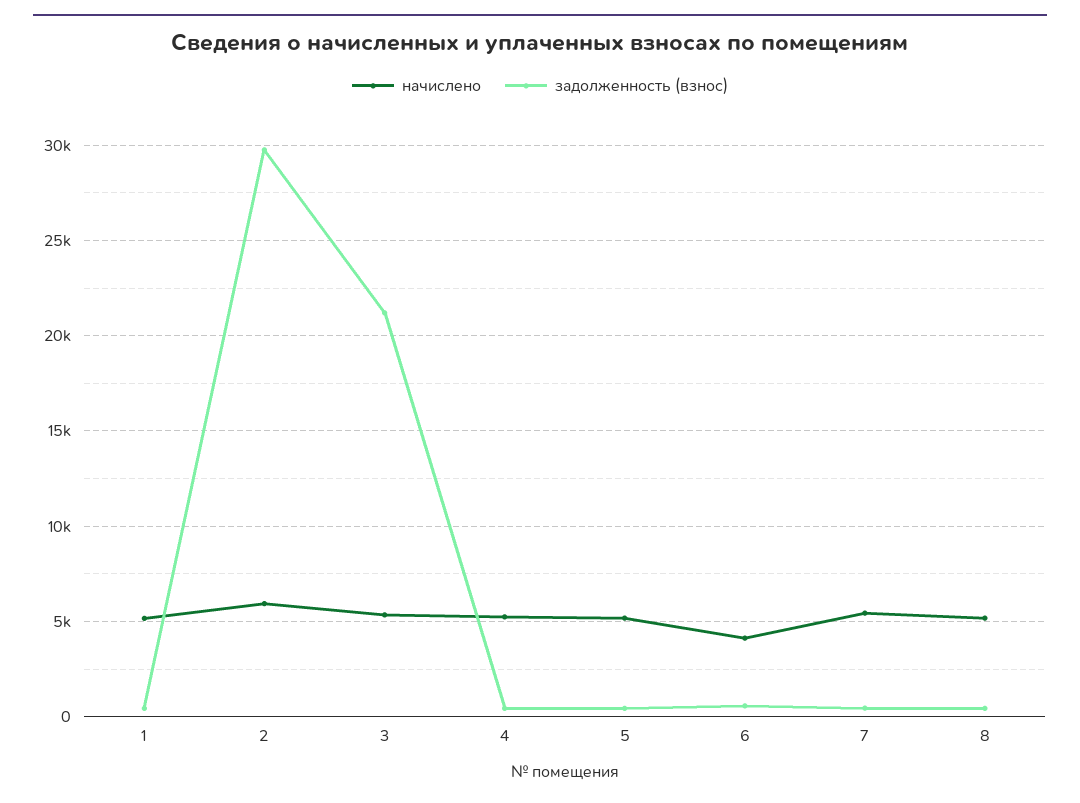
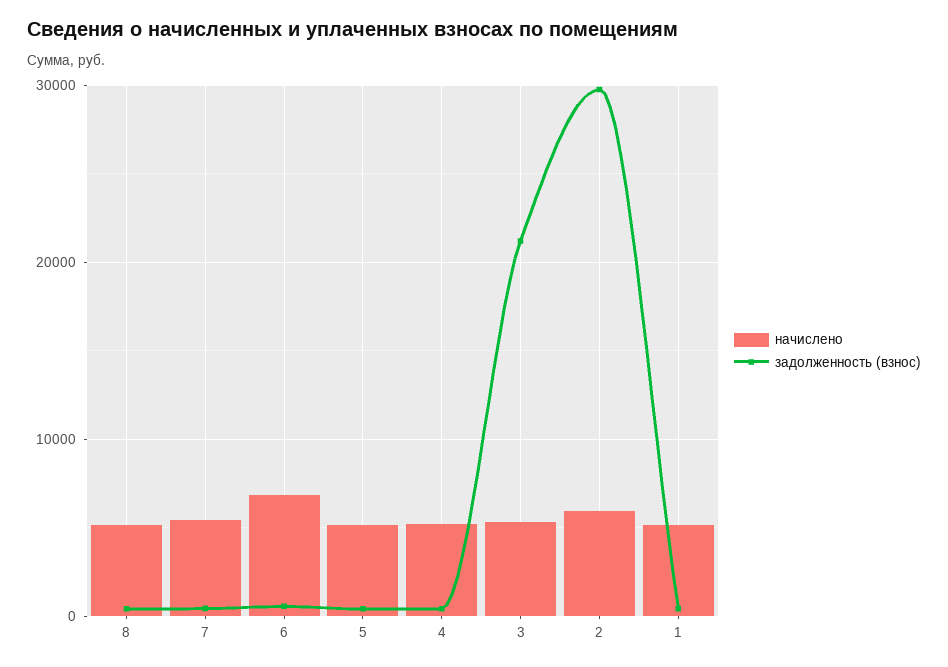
начислено, 6: 4000 -> 7000

